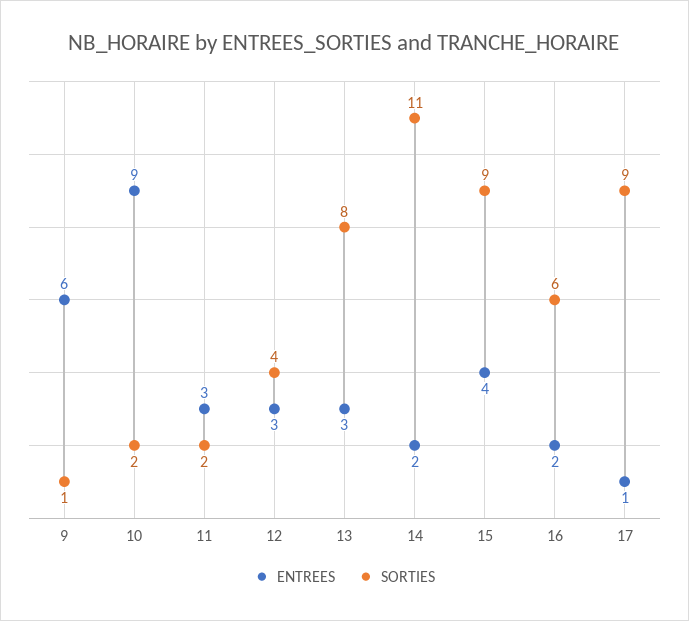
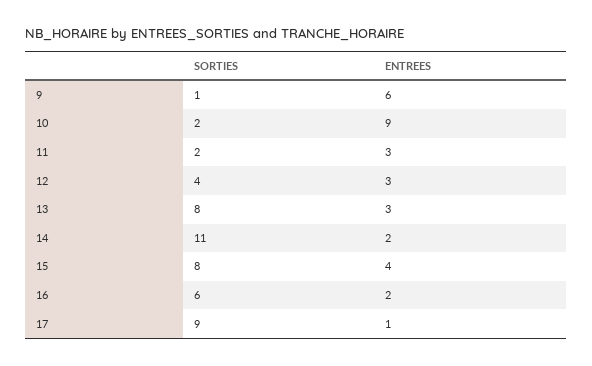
SORTIES, 15: 9 -> 8

